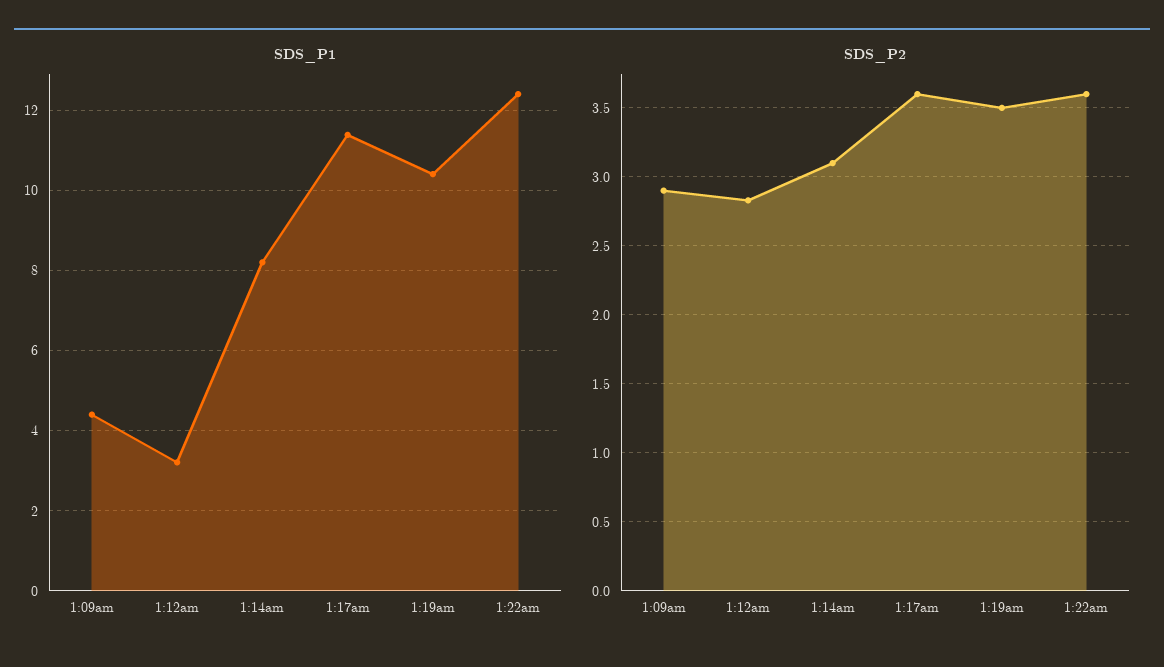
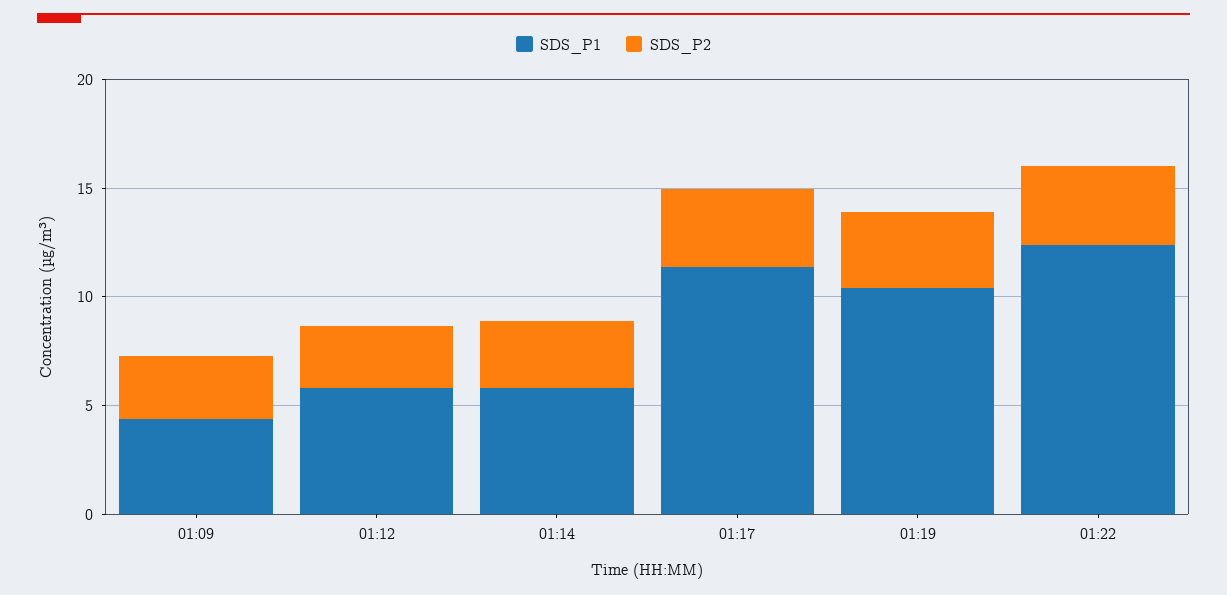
SDS_P1, 1:12am: 3.2 -> 6
SDS_P1, 1:14am: 8.2 -> 6

